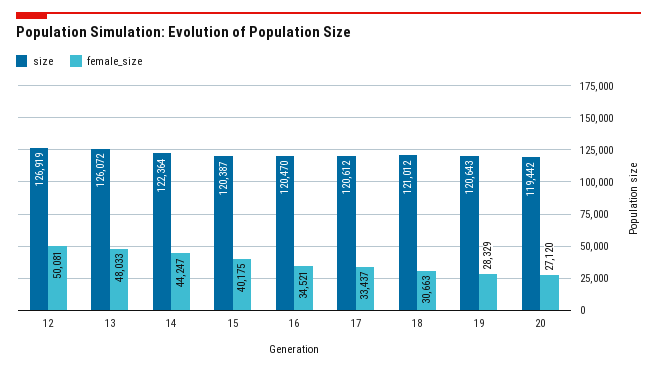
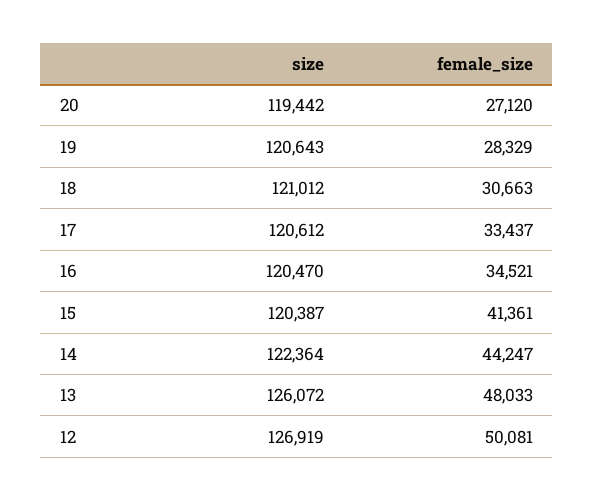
female_size, 15: 40175 -> 41361

